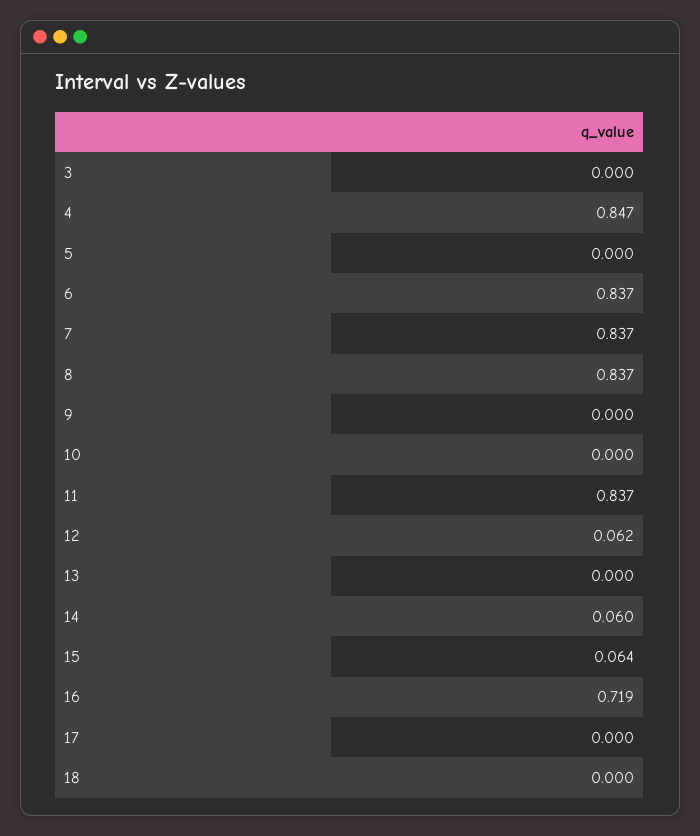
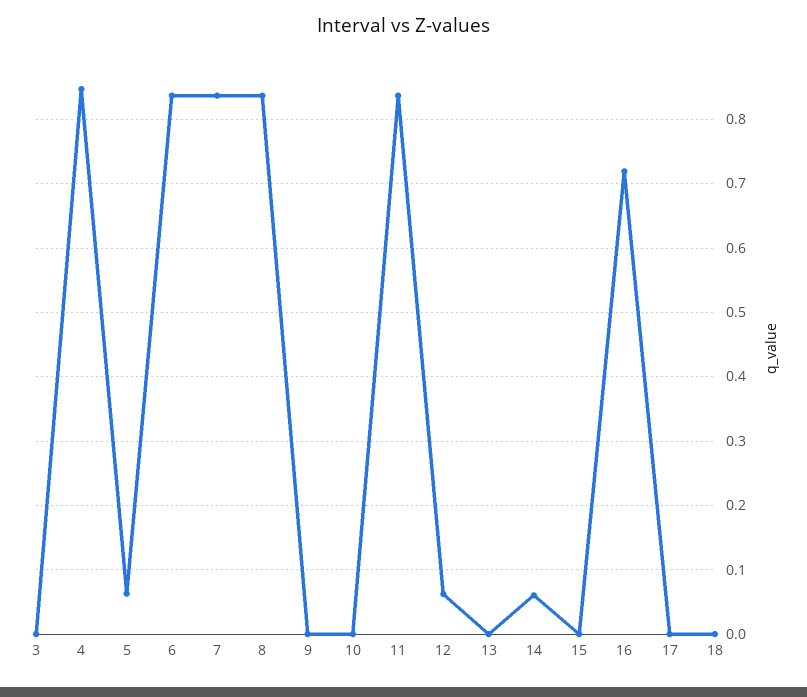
5: 0 -> 0.06
15: 0.064 -> 0

